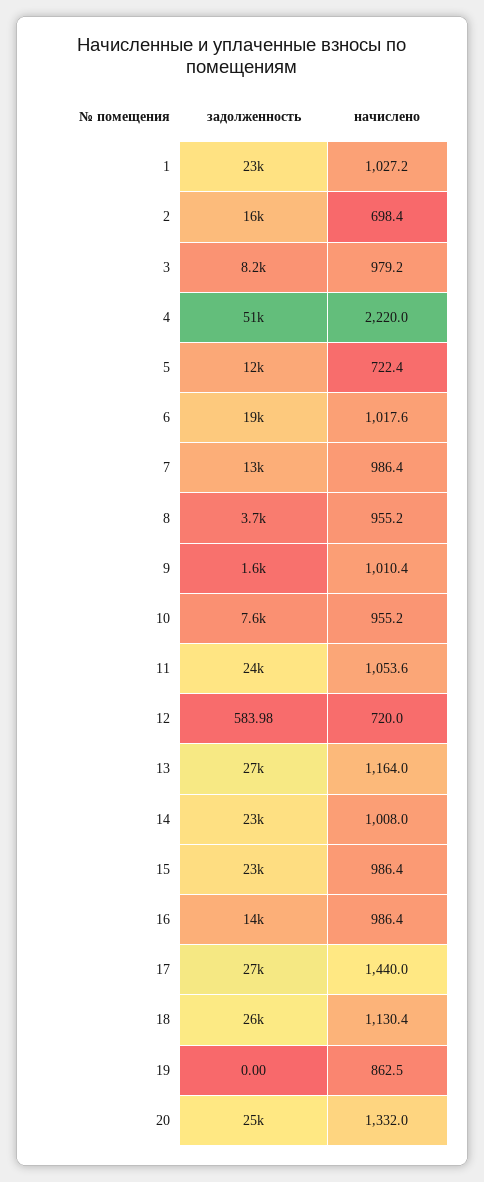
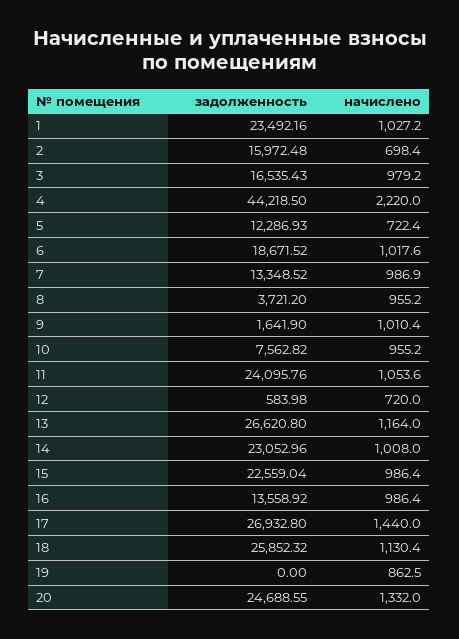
задолженность, 3: 8200 -> 16535.43
задолженность, 4: 51000 -> 44218.5
начислено, 7: 986.4 -> 986.9

